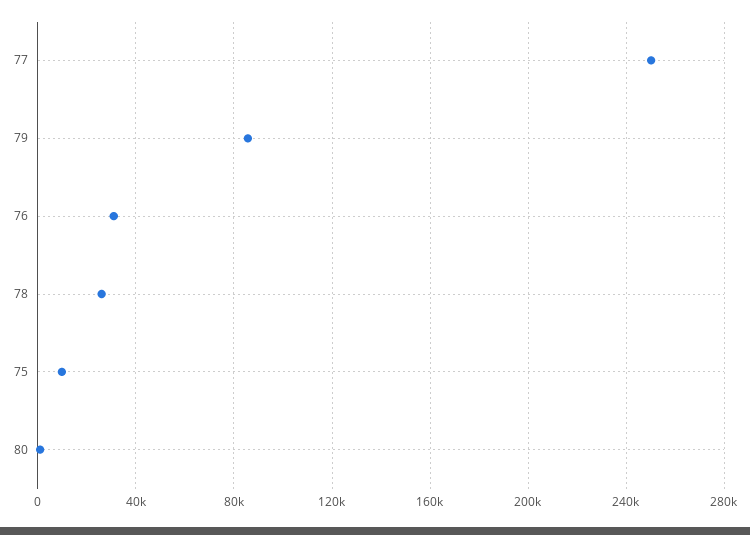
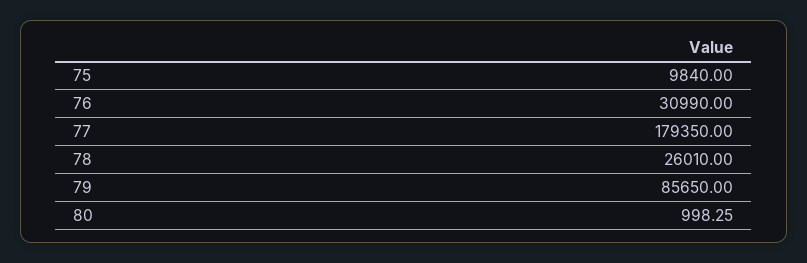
77: 250000 -> 179350

